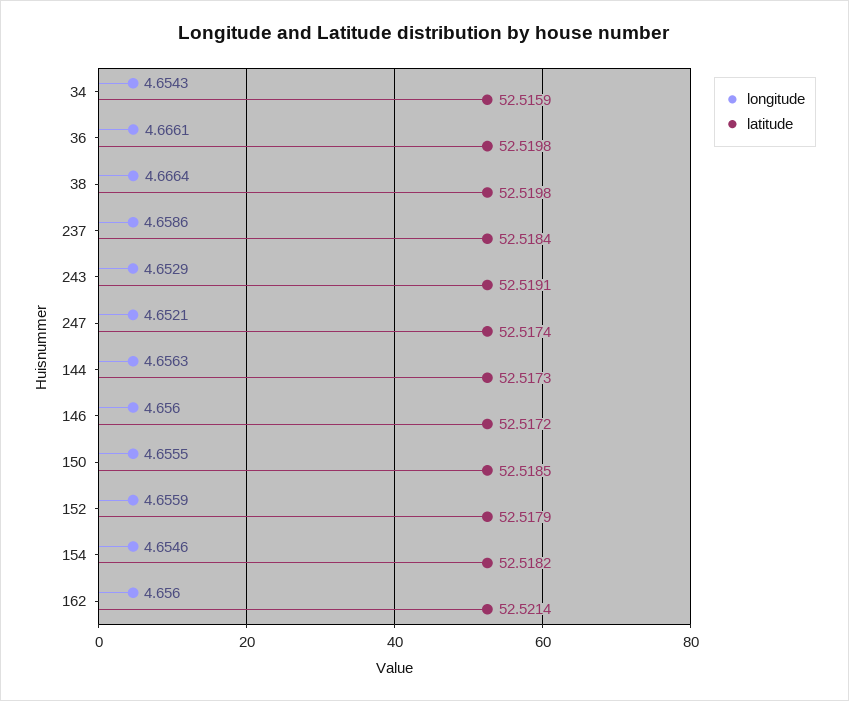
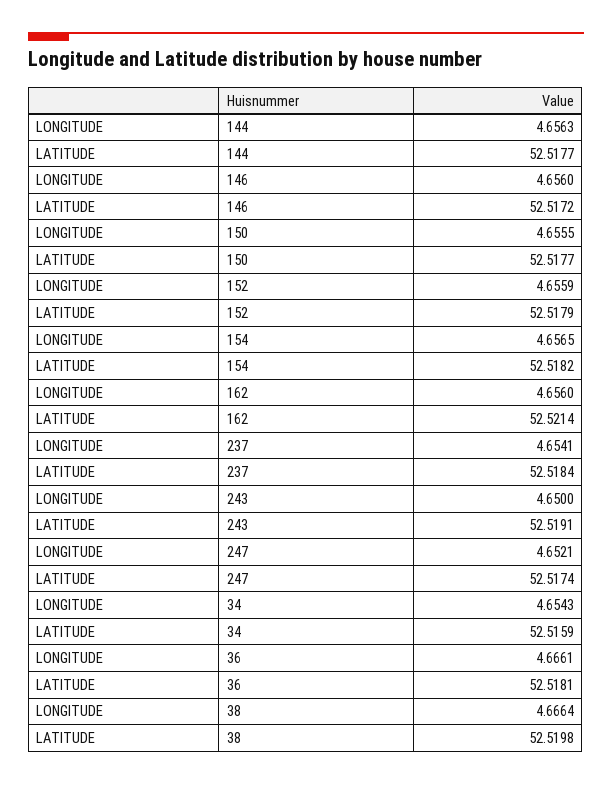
latitude, 36: 52.5198 -> 52.5181
longitude, 237: 4.6586 -> 4.6541
longitude, 243: 4.6529 -> 4.65
latitude, 144: 52.5173 -> 52.5177
latitude, 150: 52.5185 -> 52.5177
longitude, 154: 4.6546 -> 4.6565

